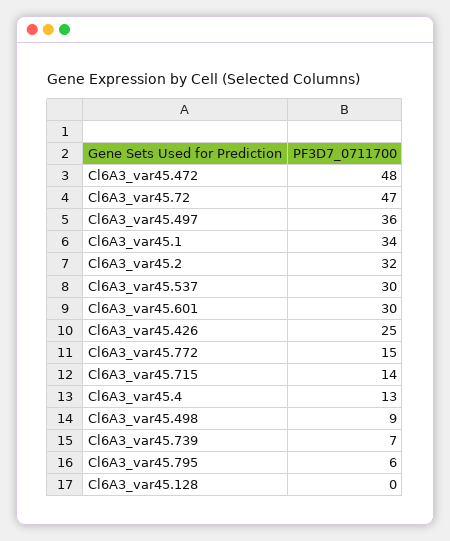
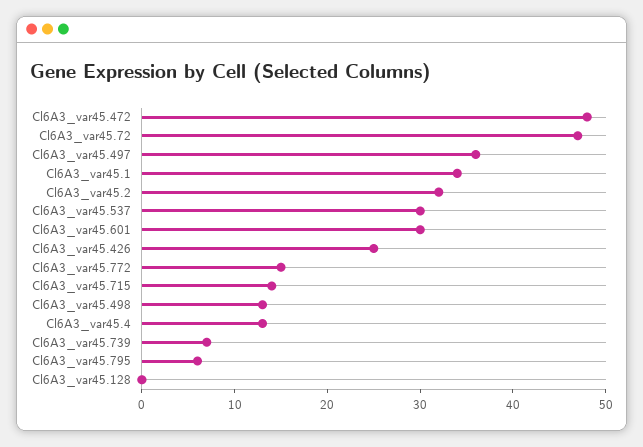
Cl6A3_var45.498: 9 -> 13

